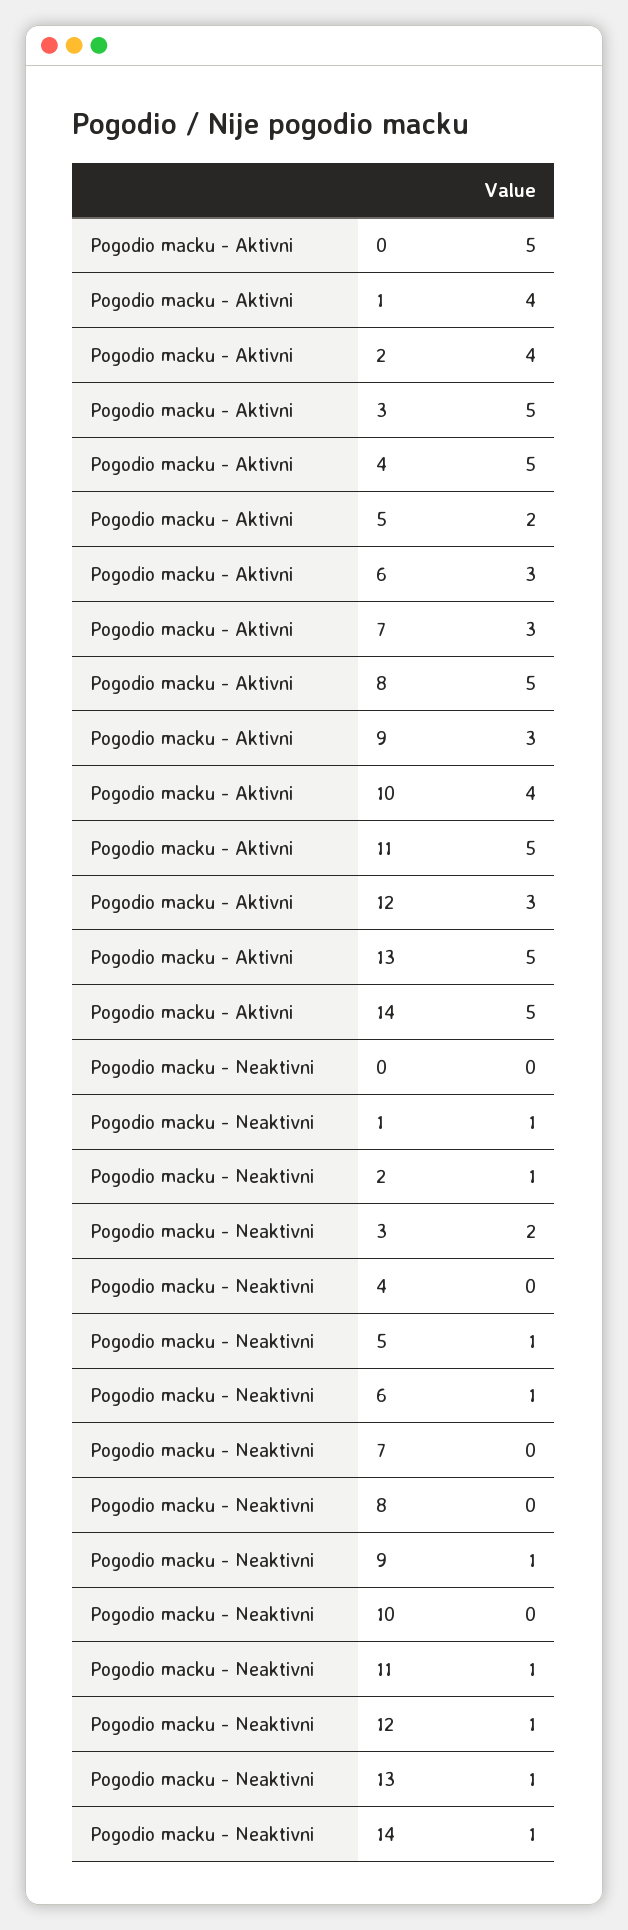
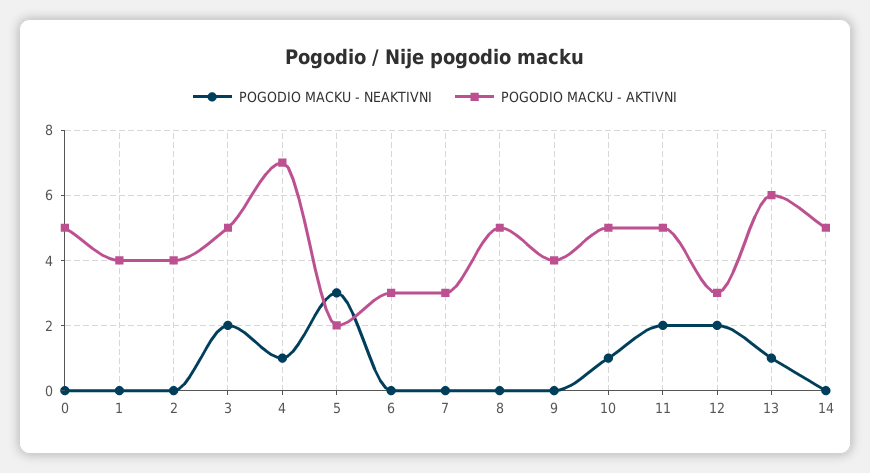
Pogodio macku - Aktivni, 4: 5 -> 7
Pogodio macku - Aktivni, 9: 3 -> 4
Pogodio macku - Aktivni, 10: 4 -> 5
Pogodio macku - Aktivni, 13: 5 -> 6
Pogodio macku - Neaktivni, 1: 1 -> 0
Pogodio macku - Neaktivni, 2: 1 -> 0
Pogodio macku - Neaktivni, 4: 0 -> 1
Pogodio macku - Neaktivni, 5: 1 -> 3
Pogodio macku - Neaktivni, 6: 1 -> 0
Pogodio macku - Neaktivni, 9: 1 -> 0
Pogodio macku - Neaktivni, 10: 0 -> 1
Pogodio macku - Neaktivni, 11: 1 -> 2
Pogodio macku - Neaktivni, 12: 1 -> 2
Pogodio macku - Neaktivni, 14: 1 -> 0

